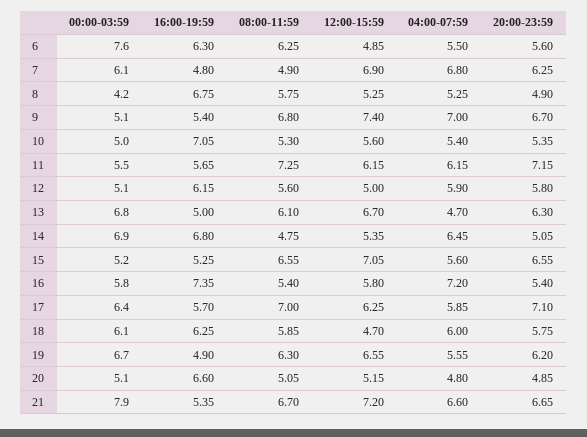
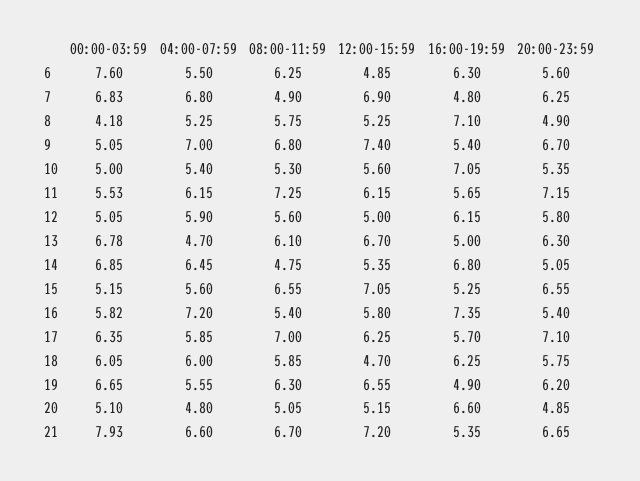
00:00-03:59, 7: 6.1 -> 6.83
16:00-19:59, 8: 6.75 -> 7.1

